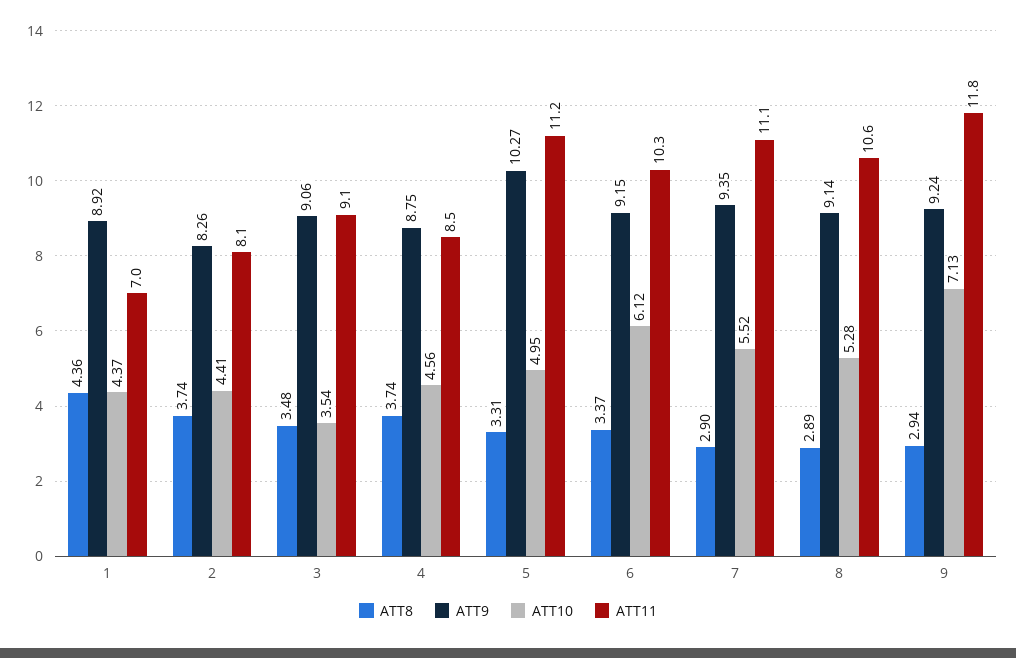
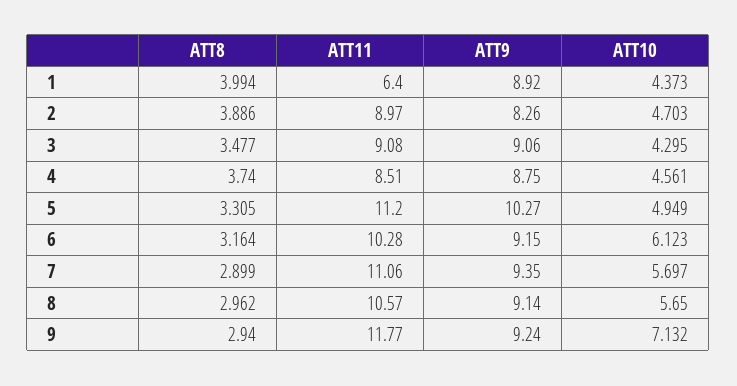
ATT8, 1: 4.36 -> 3.994
ATT11, 1: 7 -> 6.4
ATT8, 2: 3.74 -> 3.886
ATT10, 2: 4.41 -> 4.703
ATT11, 2: 8.1 -> 8.97
ATT10, 3: 3.54 -> 4.295
ATT8, 6: 3.37 -> 3.164
ATT10, 7: 5.52 -> 5.697
ATT8, 8: 2.89 -> 2.962
ATT10, 8: 5.28 -> 5.65

